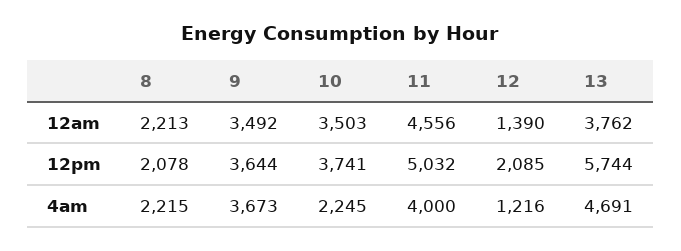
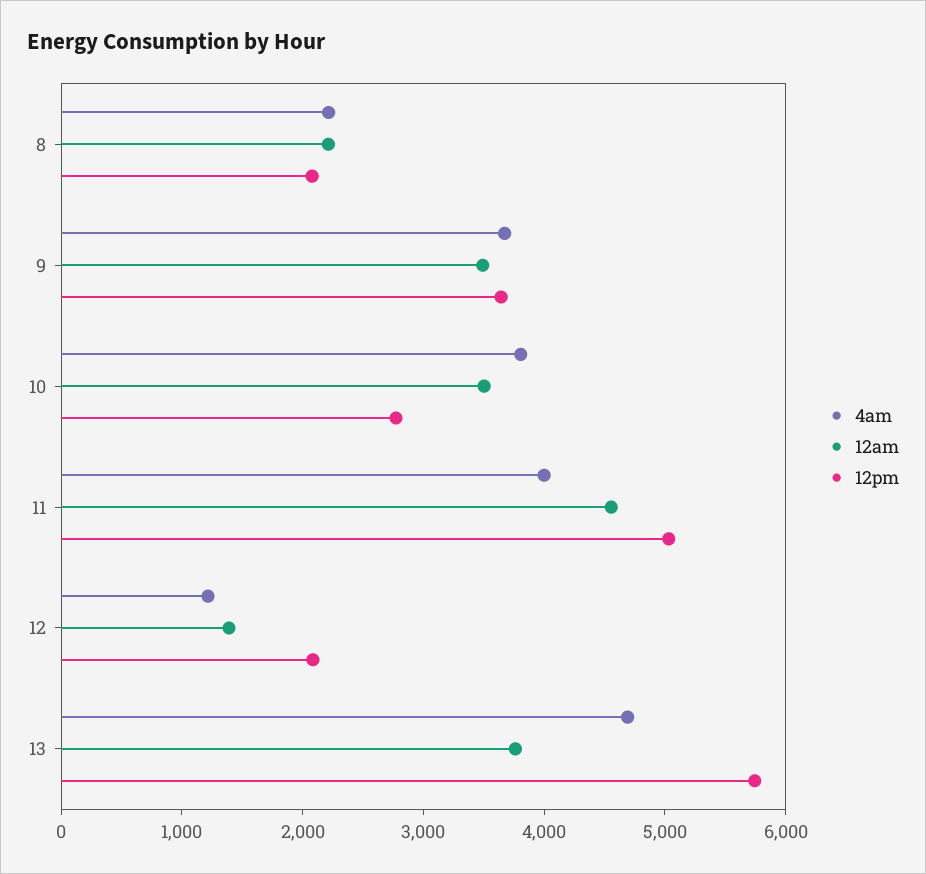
12pm, 10: 3741 -> 2800
4am, 10: 2245 -> 3800

